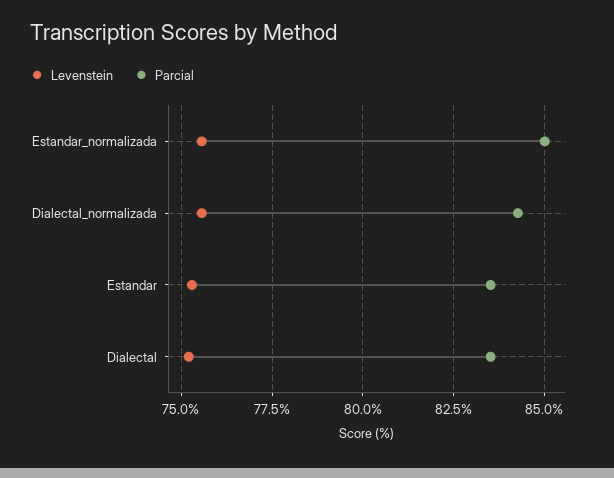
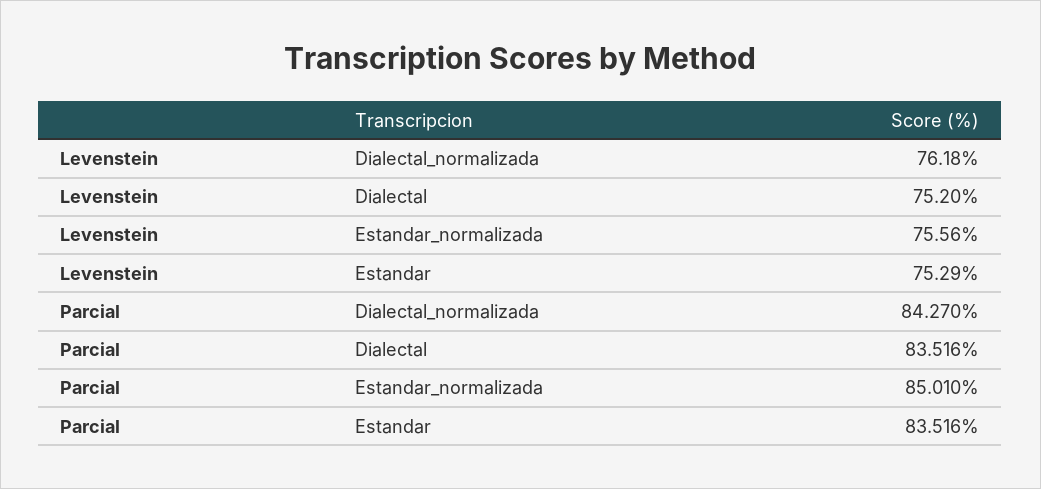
Levenstein, Dialectal_normalizada: 75.5 -> 76.18

